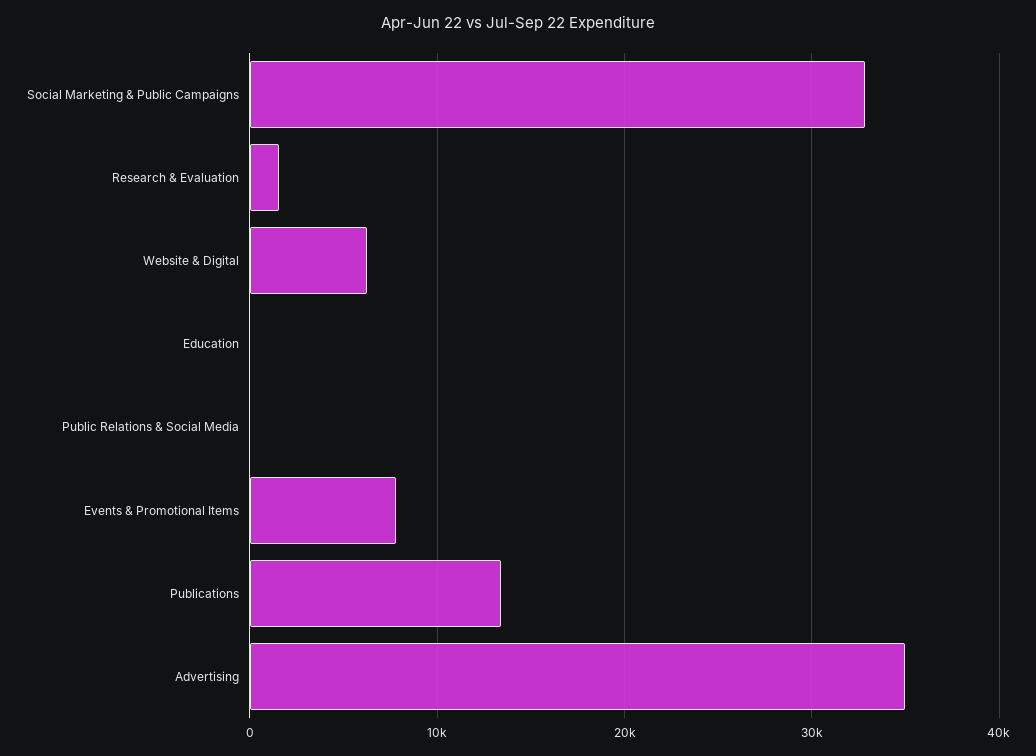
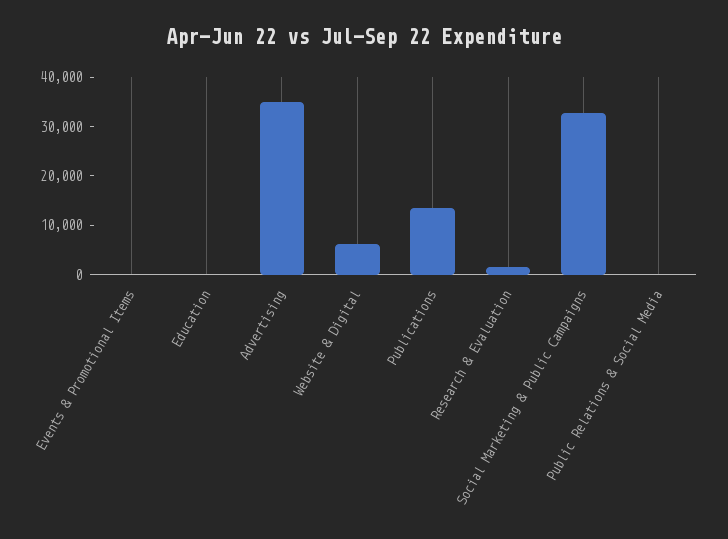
Events & Promotional Items: 8000 -> 0

